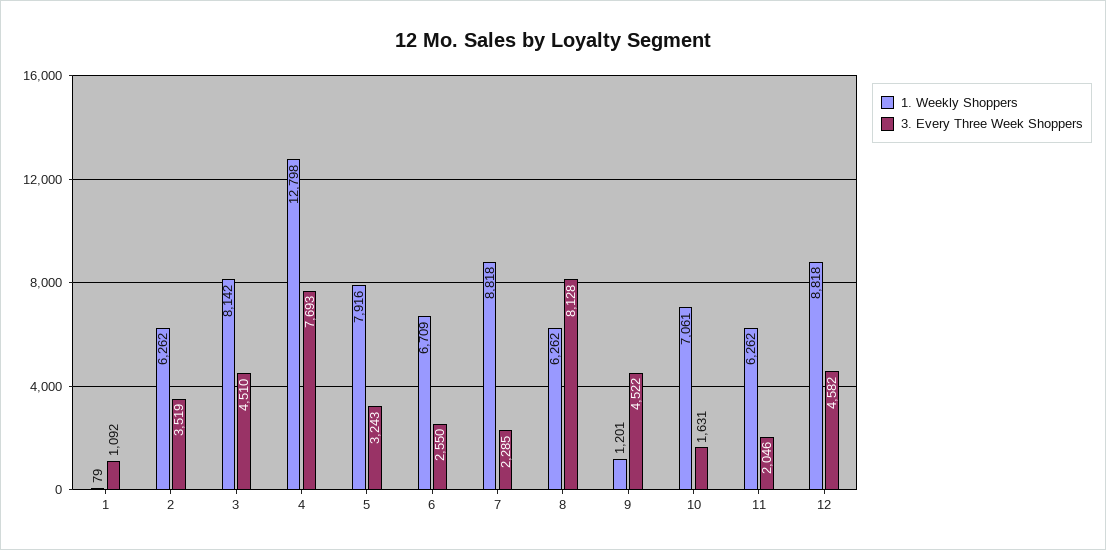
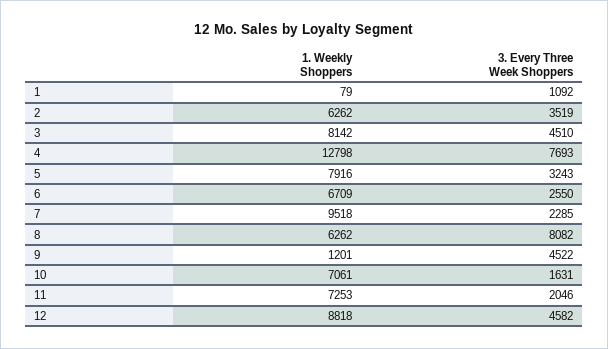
1. Weekly Shoppers, 7: 8818 -> 9518
3. Every Three Week Shoppers, 8: 8128 -> 8082
1. Weekly Shoppers, 11: 6262 -> 7253

